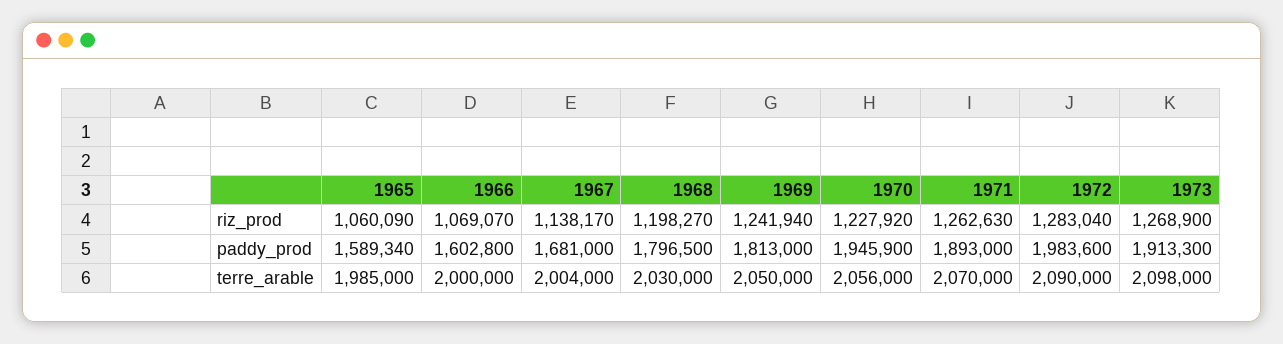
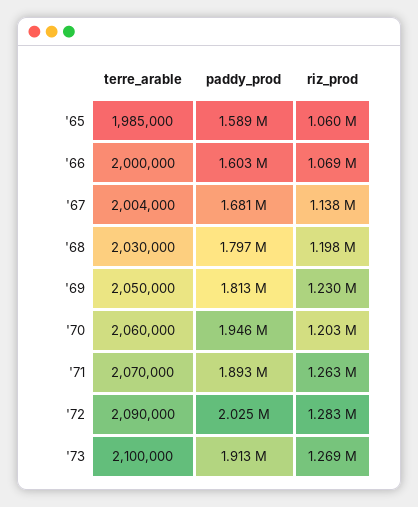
1969, riz_prod: 1241940 -> 1230000
1970, riz_prod: 1227920 -> 1203000
1972, paddy_prod: 1983600 -> 2025000
1970, terre_arable: 2056000 -> 2060000
1973, terre_arable: 2098000 -> 2100000

